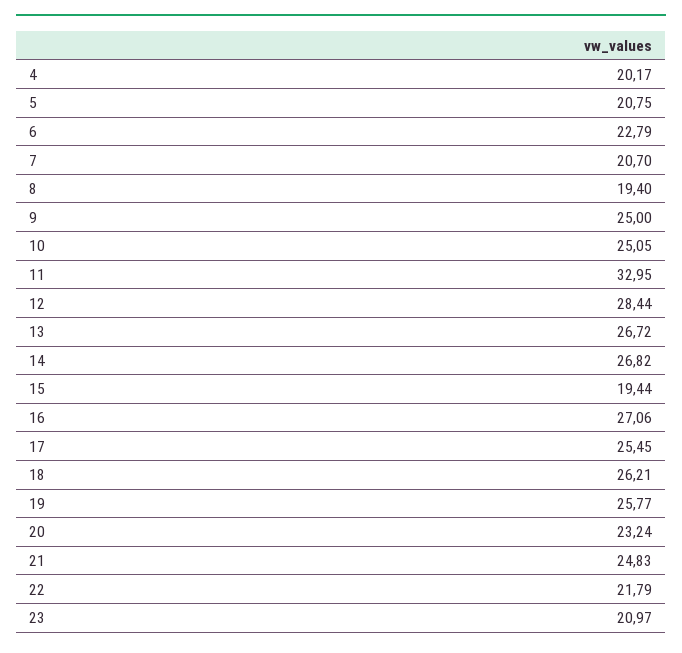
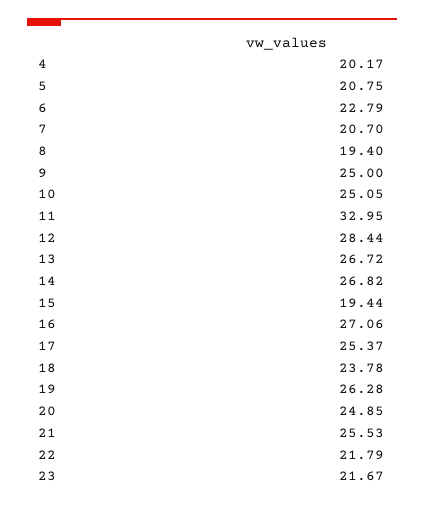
17: 25.45 -> 25.37
18: 26.21 -> 23.78
19: 25.77 -> 26.28
20: 23.24 -> 24.85
21: 24.83 -> 25.53
23: 20.97 -> 21.67

